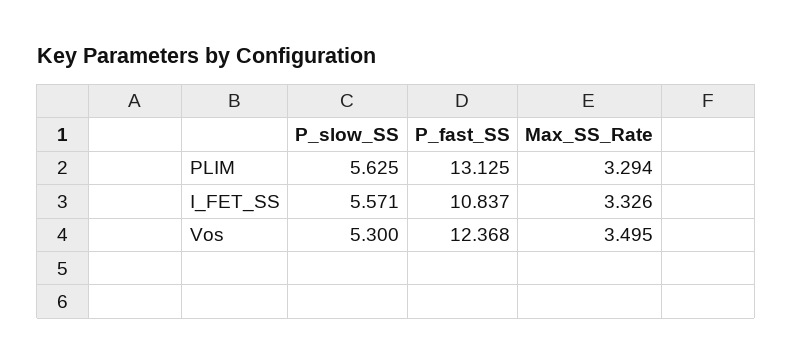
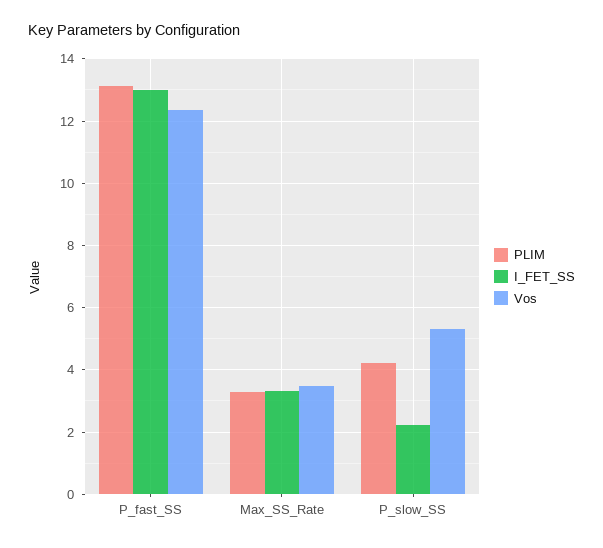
PLIM, P_slow_SS: 5.625 -> 4.2
I_FET_SS, P_slow_SS: 5.571 -> 2.2
I_FET_SS, P_fast_SS: 10.837 -> 13

